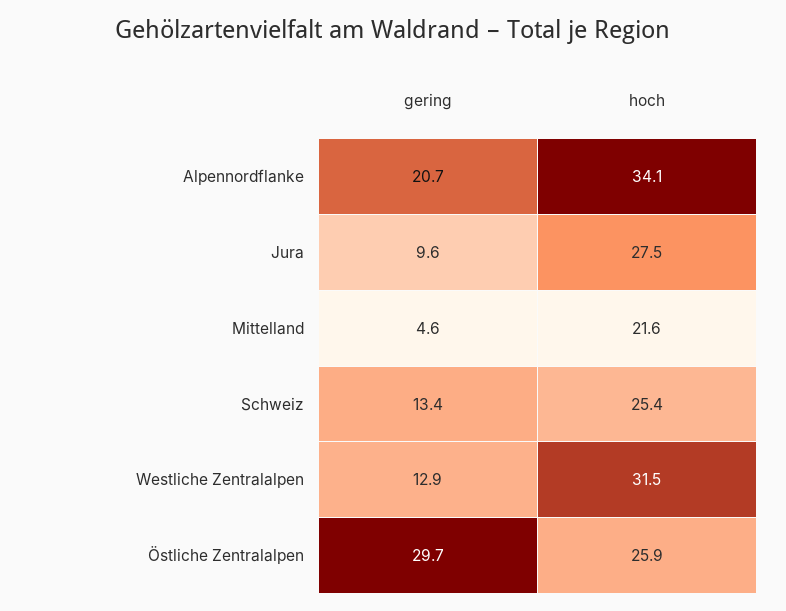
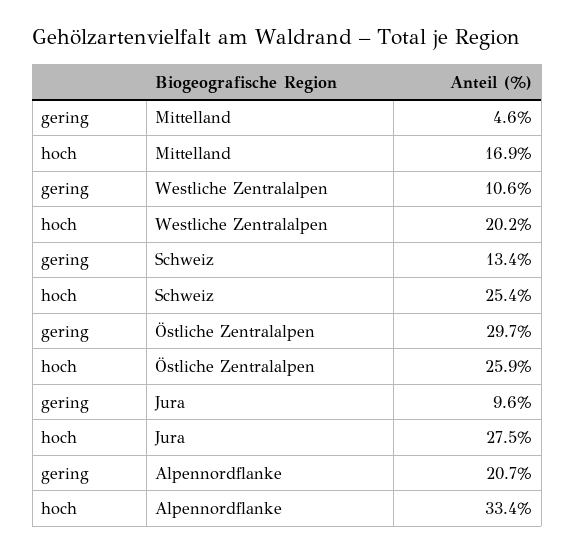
hoch, Alpennordflanke: 34.1 -> 33.4
hoch, Mittelland: 21.6 -> 16.9
gering, Westliche Zentralalpen: 12.9 -> 10.6
hoch, Westliche Zentralalpen: 31.5 -> 20.2

